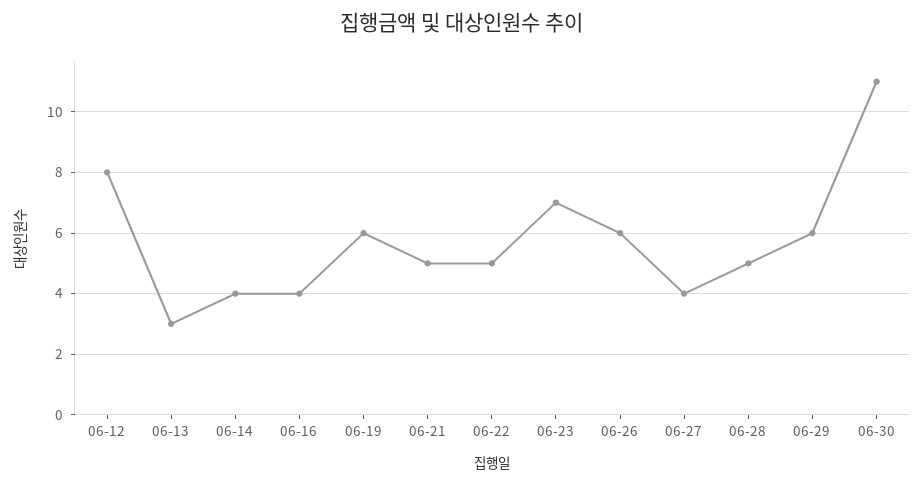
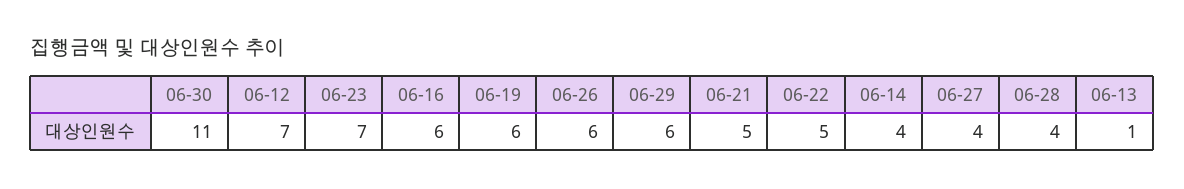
06-12: 8 -> 7
06-13: 3 -> 1
06-16: 4 -> 6
06-28: 5 -> 4

